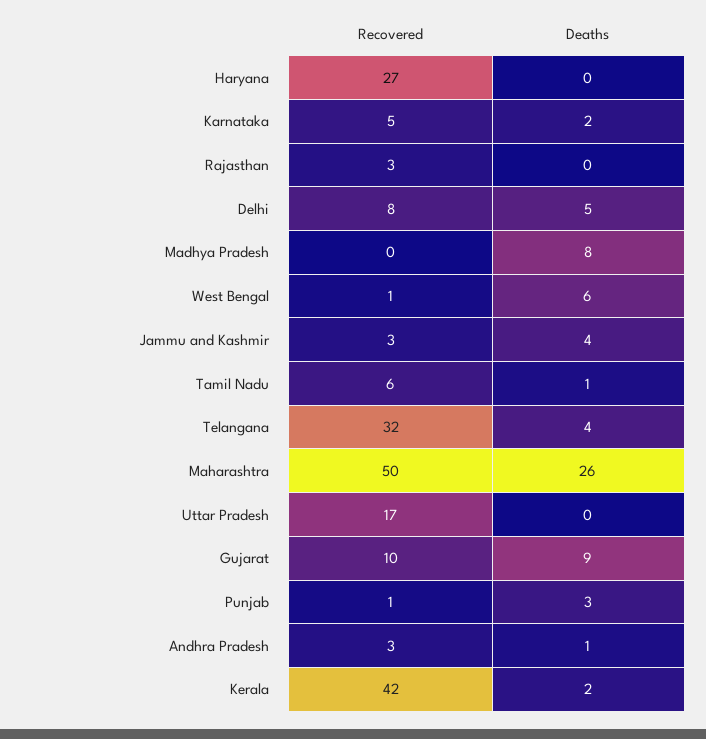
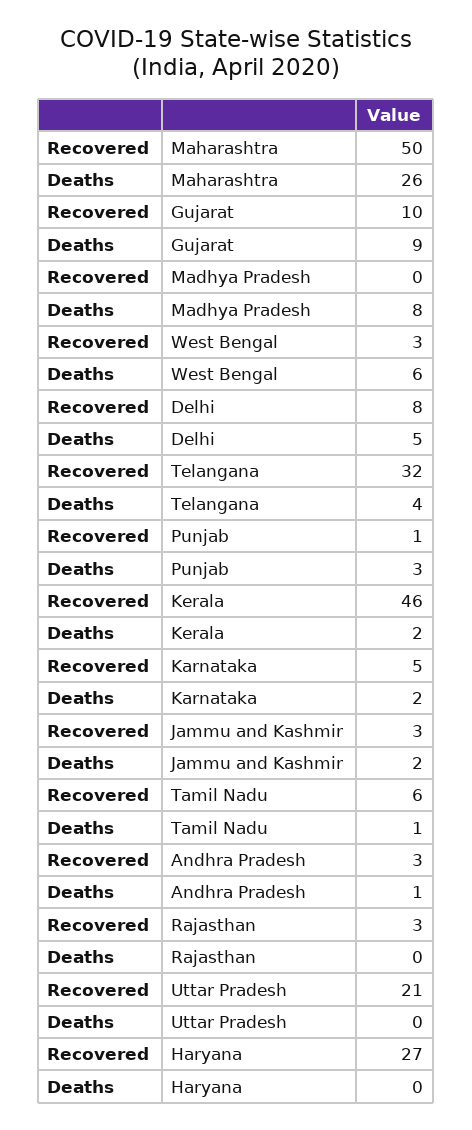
Recovered, West Bengal: 1 -> 3
Deaths, Jammu and Kashmir: 4 -> 2
Recovered, Uttar Pradesh: 17 -> 21
Recovered, Kerala: 42 -> 46

